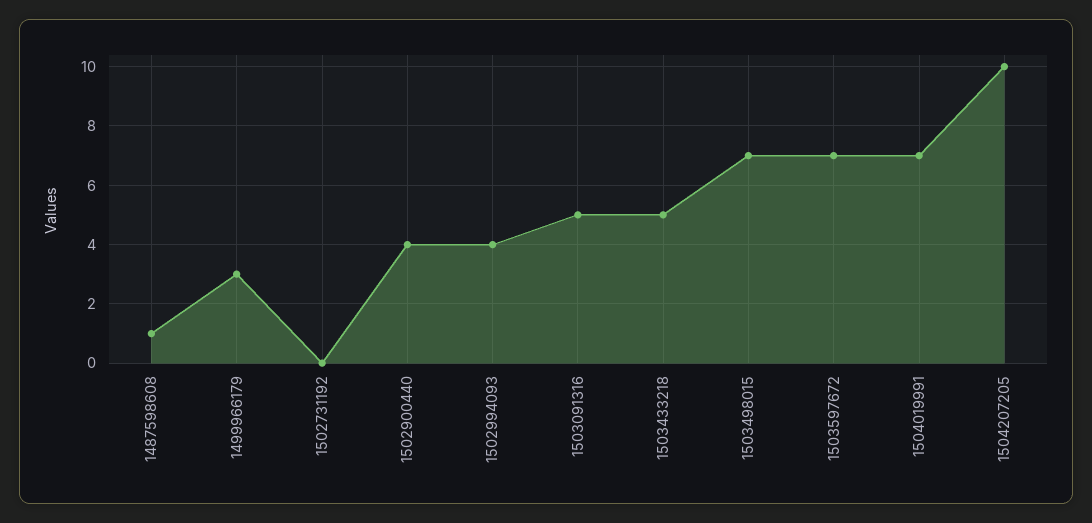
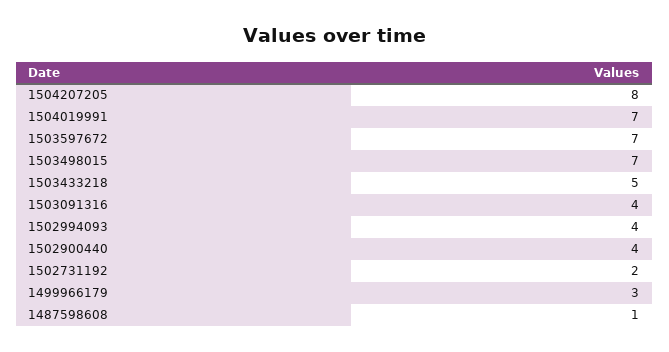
1502731192: 0 -> 2
1503091316: 5 -> 4
1504207205: 10 -> 8

